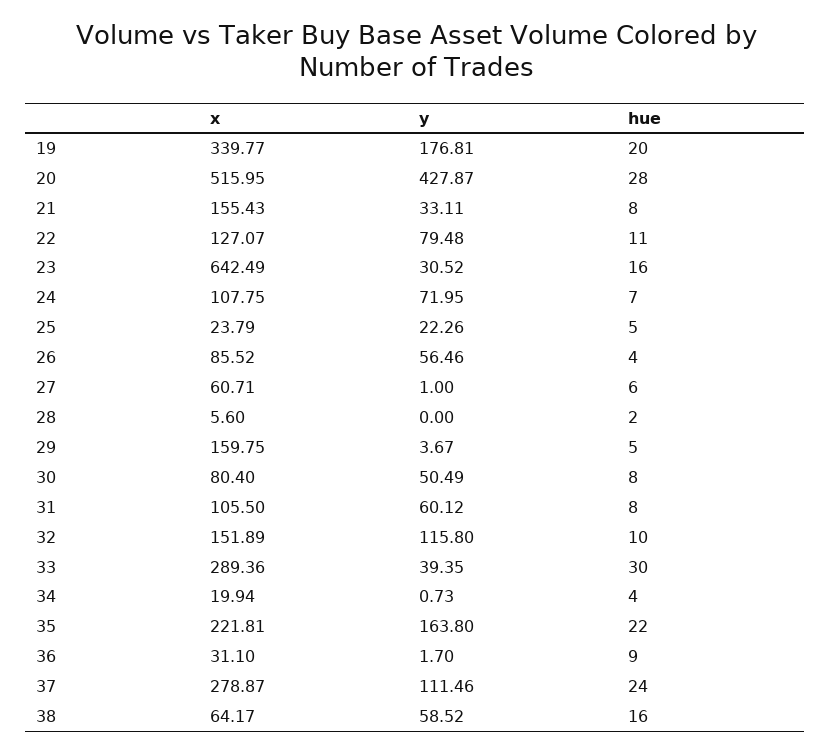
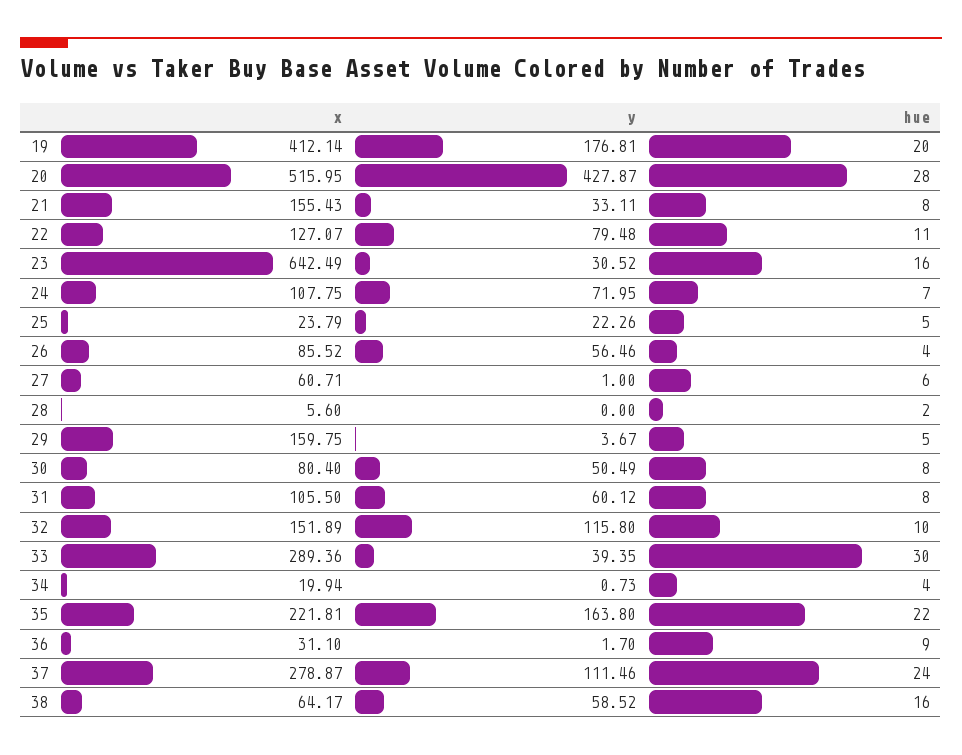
x, 19: 339.77 -> 412.14

